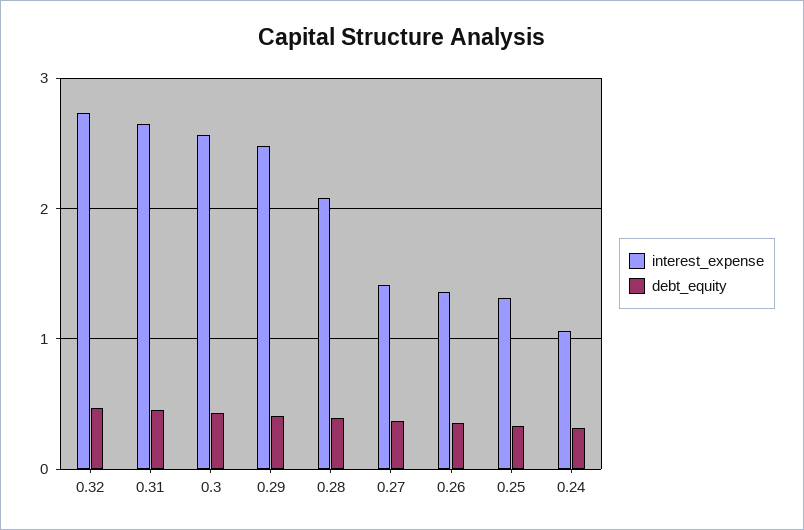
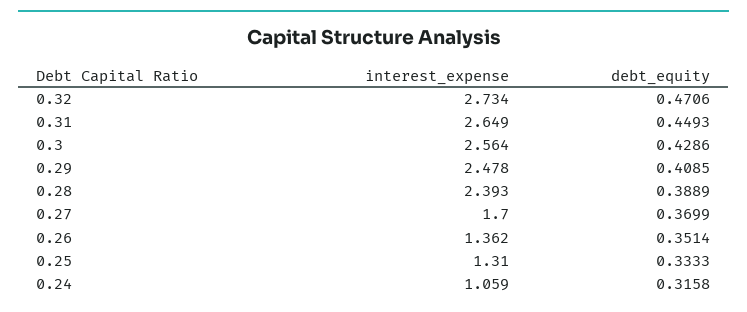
interest_expense, 0.28: 2.1 -> 2.393
interest_expense, 0.27: 1.4 -> 1.7

